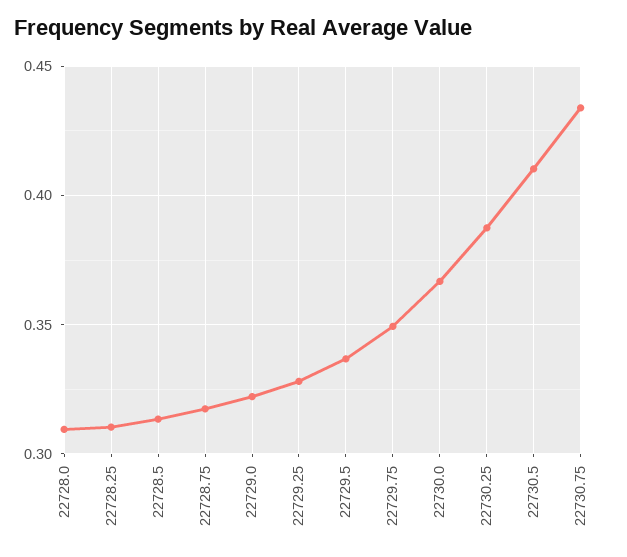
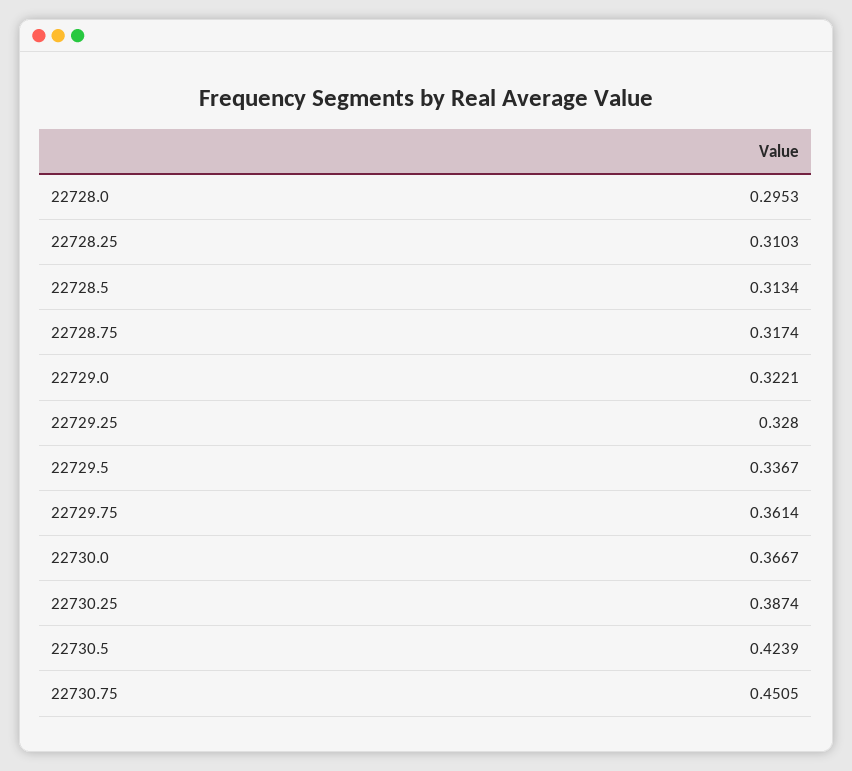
22728.0: 0.31 -> 0.2953
22729.75: 0.35 -> 0.3614
22730.5: 0.41 -> 0.4239
22730.75: 0.435 -> 0.4505

